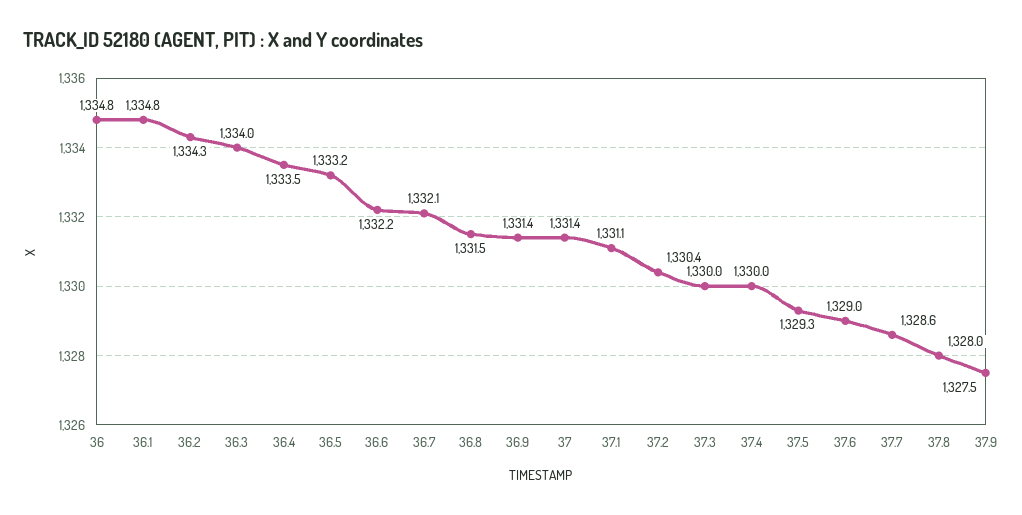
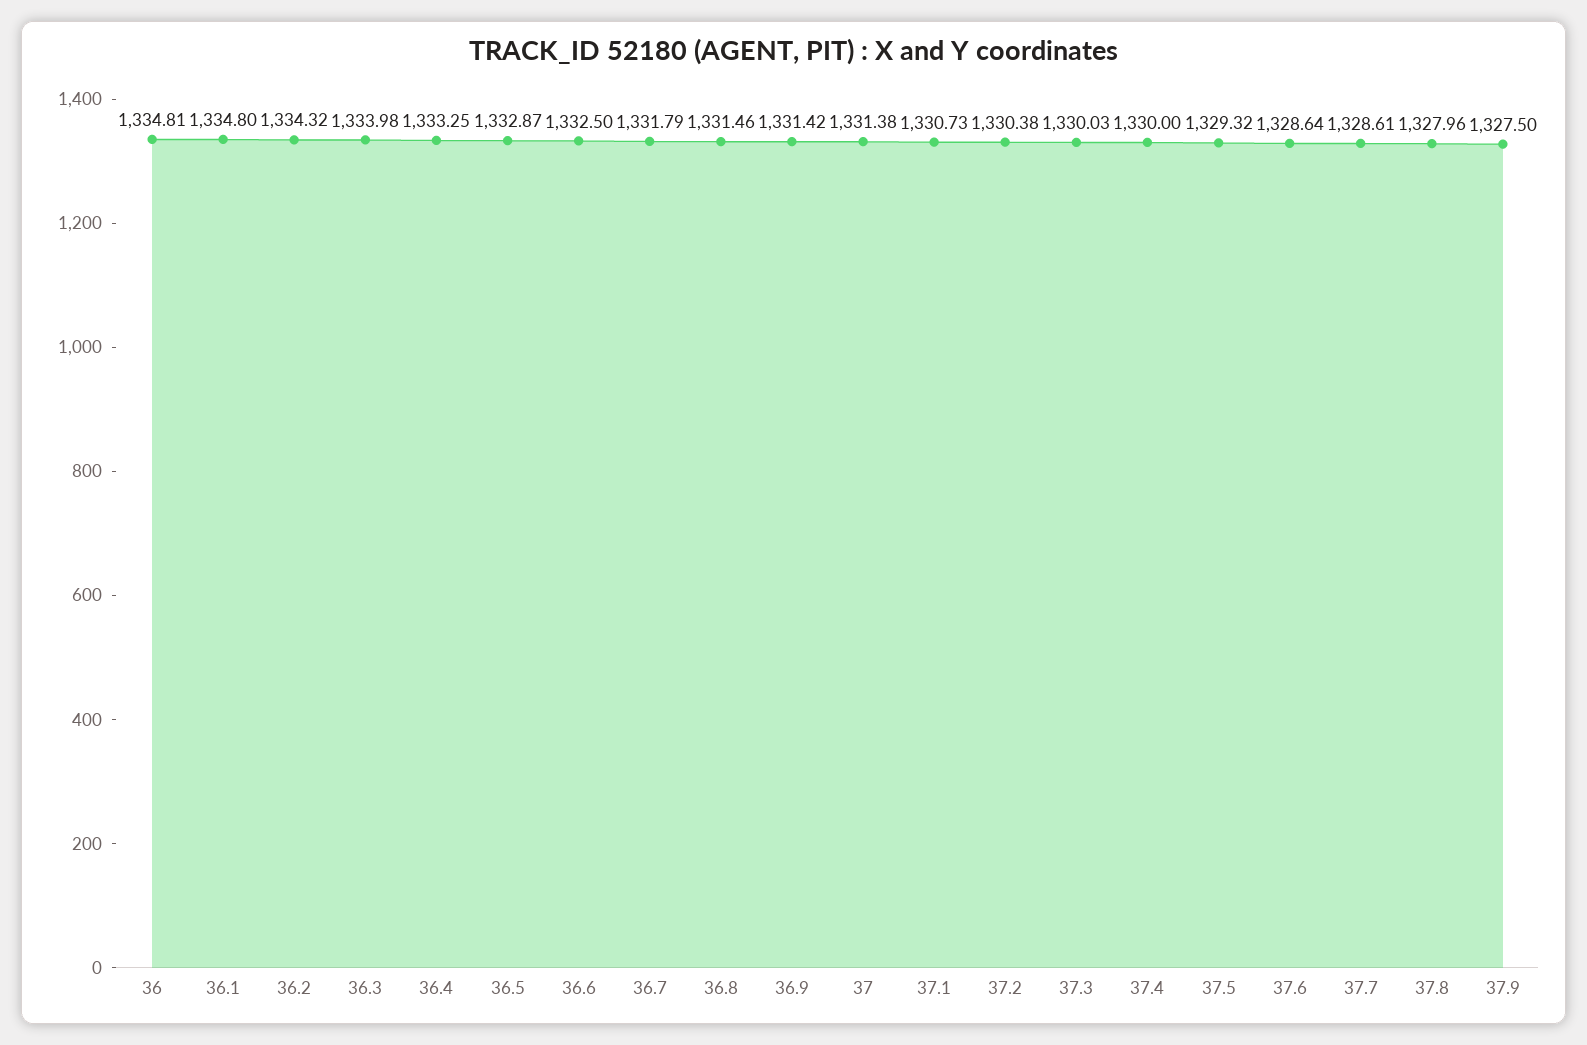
36.4: 1333.5 -> 1333.25
36.5: 1333.2 -> 1332.87
36.6: 1332.2 -> 1332.5
36.7: 1332.1 -> 1331.79
37.1: 1331.1 -> 1330.73
37.6: 1329 -> 1328.64

